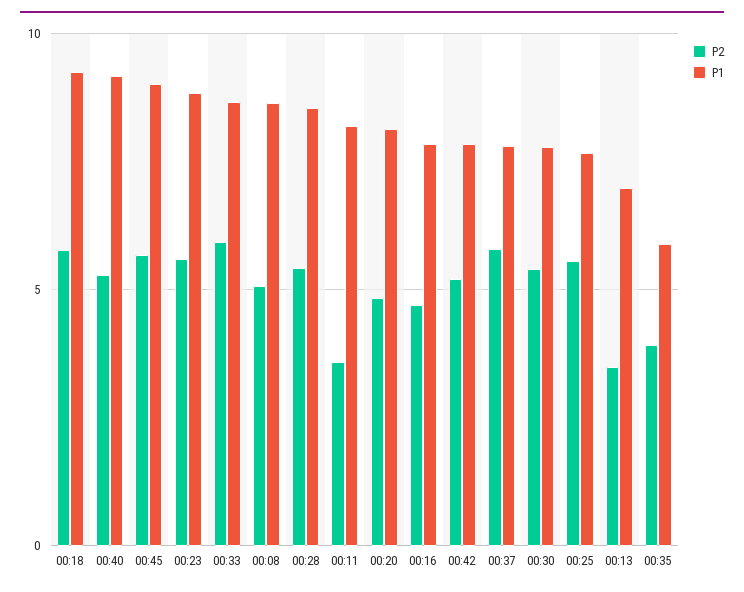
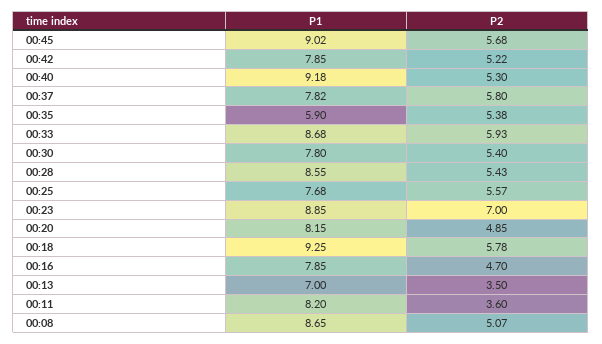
P2, 00:23: 5.5 -> 7
P2, 00:35: 4 -> 5.38

